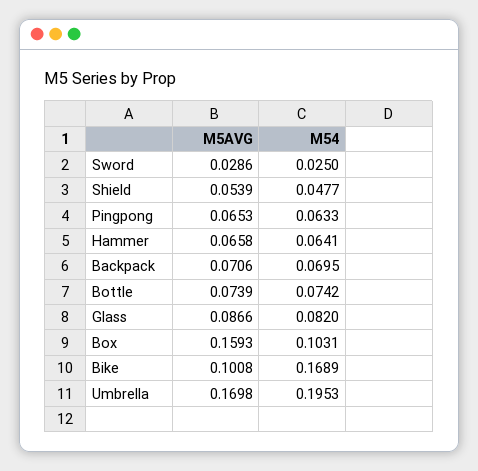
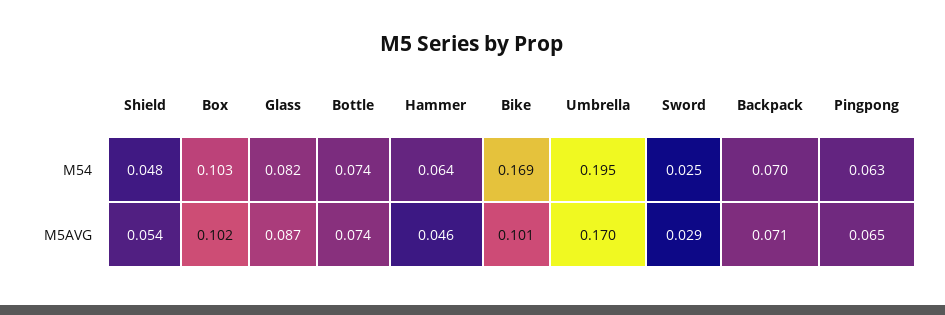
M5AVG, Hammer: 0.0658 -> 0.046
M5AVG, Box: 0.1593 -> 0.102

